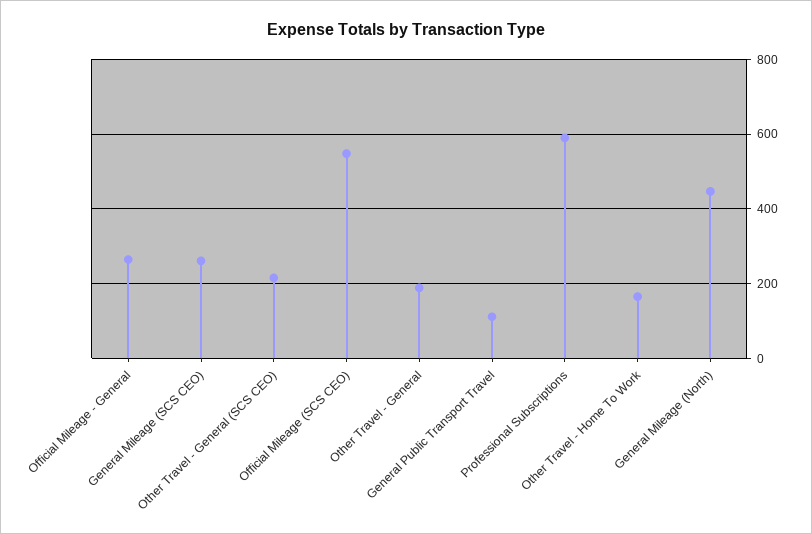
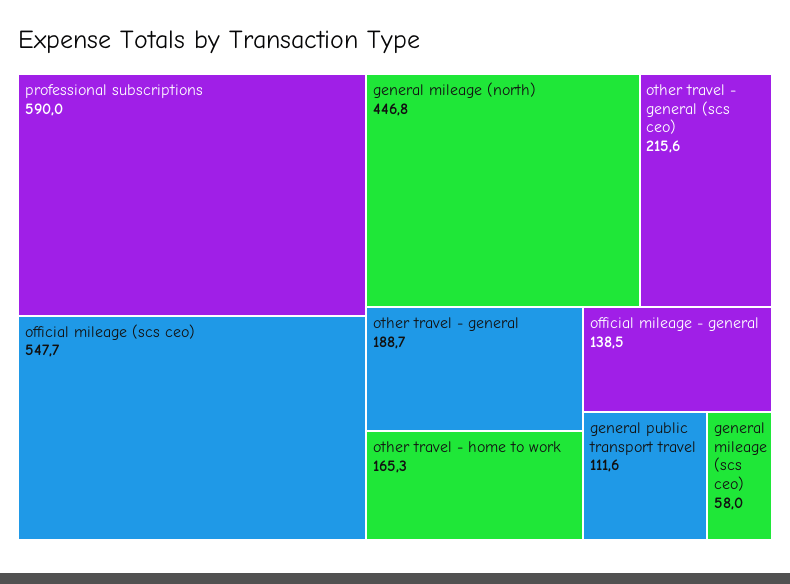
Official Mileage - General: 260 -> 138.5
General Mileage (SCS CEO): 260 -> 58

